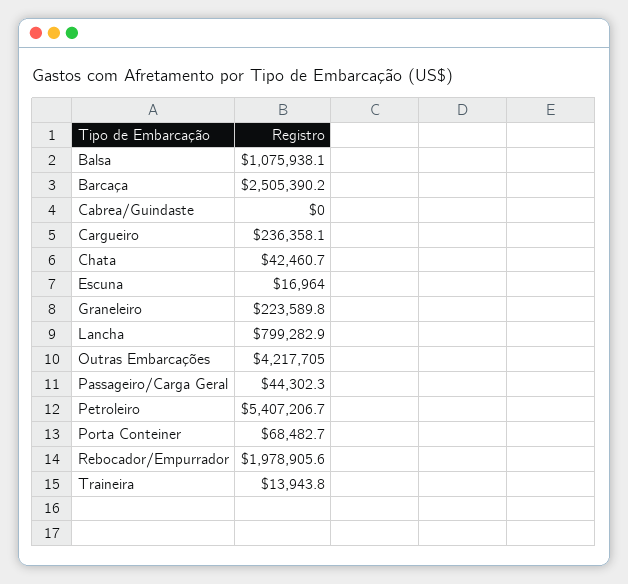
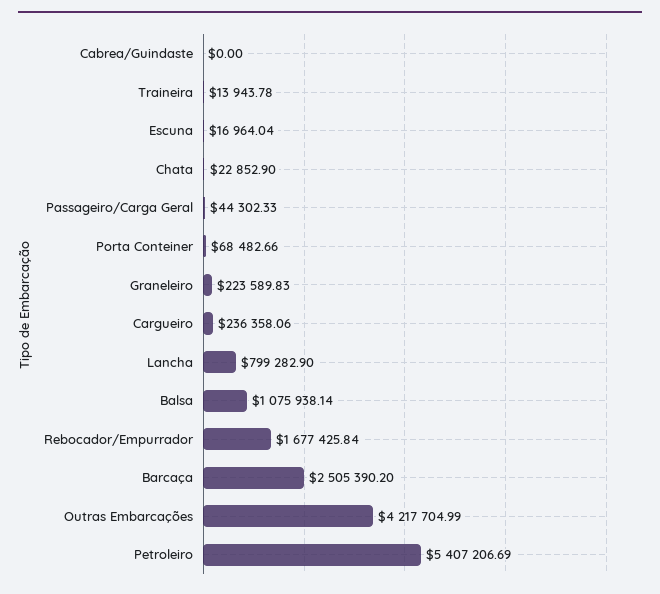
Chata: 42460.7 -> 22852.9
Rebocador/Empurrador: 1978905.6 -> 1677425.84

